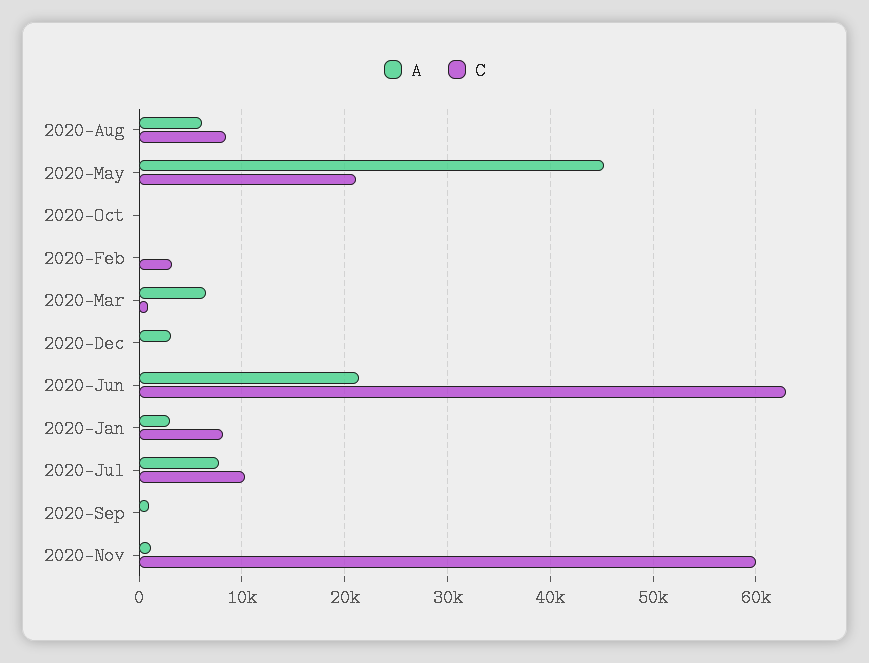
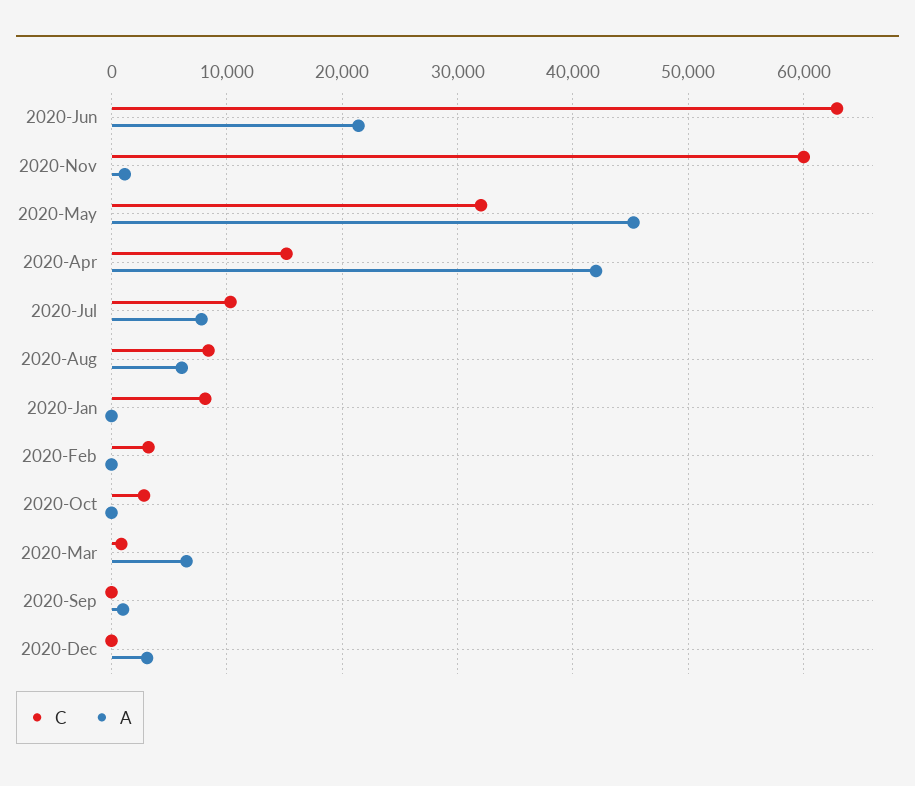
C, 2020-May: 21000 -> 32000
C, 2020-Oct: 0 -> 3000
A, 2020-Jan: 3000 -> 0
C, 2020-Apr: none -> 15000
A, 2020-Apr: none -> 42000

